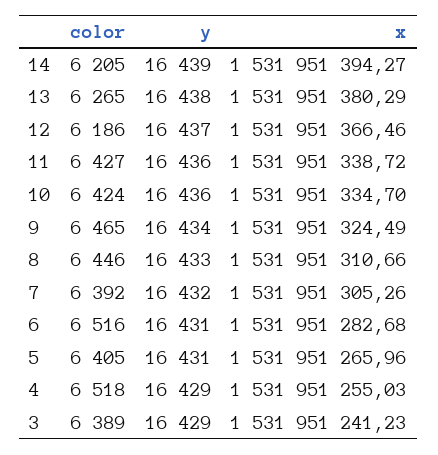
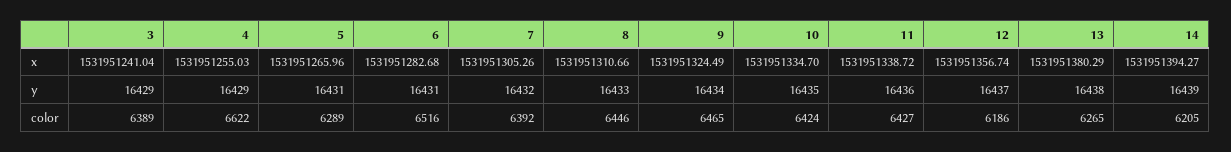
x, 12: 1531951366.46 -> 1531951356.74
y, 10: 16436 -> 16435
color, 5: 6405 -> 6289
color, 4: 6518 -> 6622
x, 3: 1531951241.23 -> 1531951241.04

